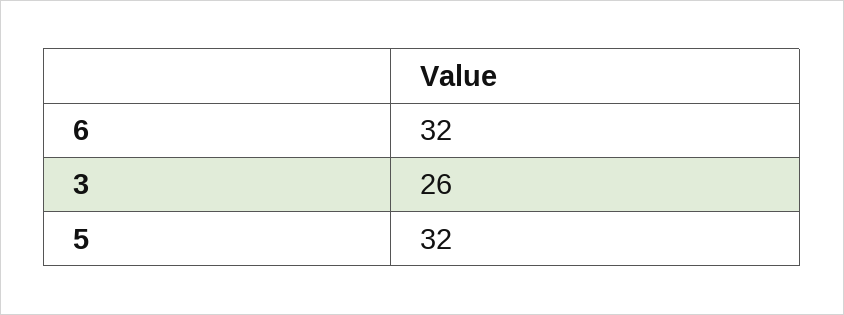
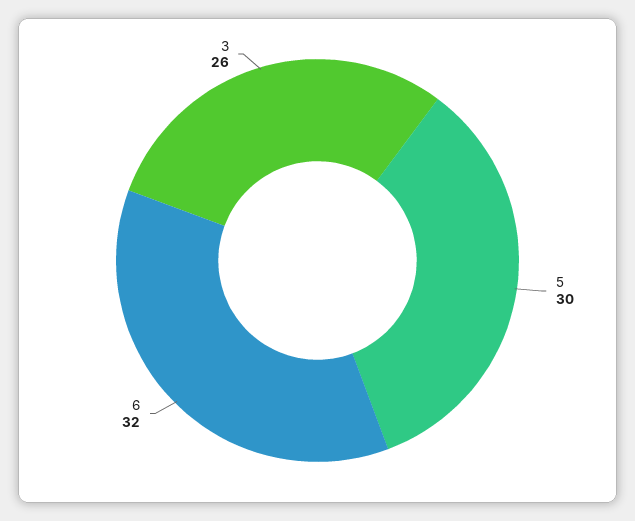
5: 32 -> 30

